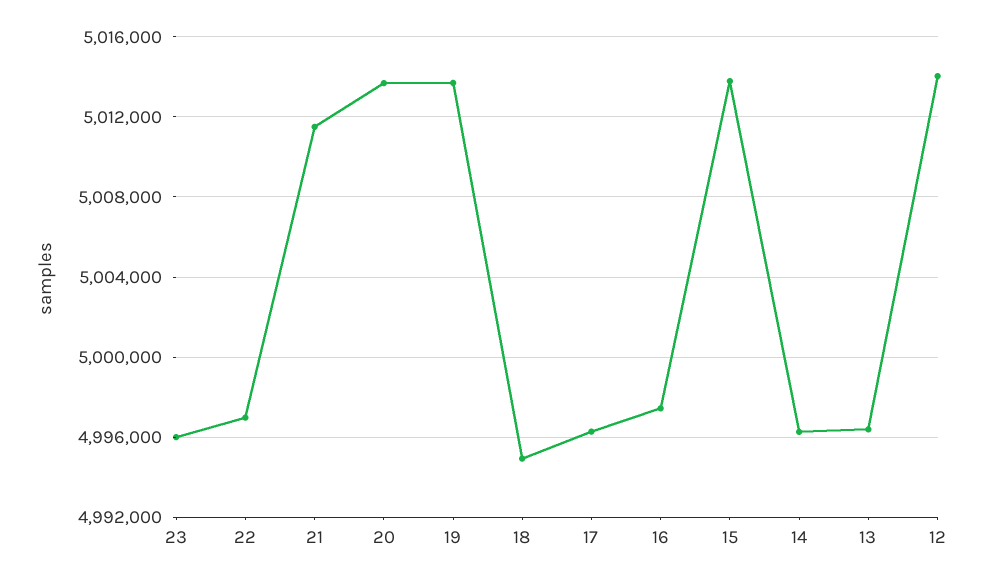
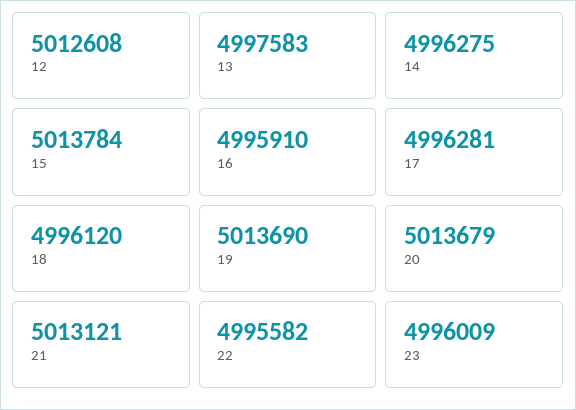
22: 4997000 -> 4995582
21: 5011500 -> 5013121
18: 4995000 -> 4996120
16: 4997500 -> 4995910
13: 4996500 -> 4997583
12: 5014000 -> 5012608

